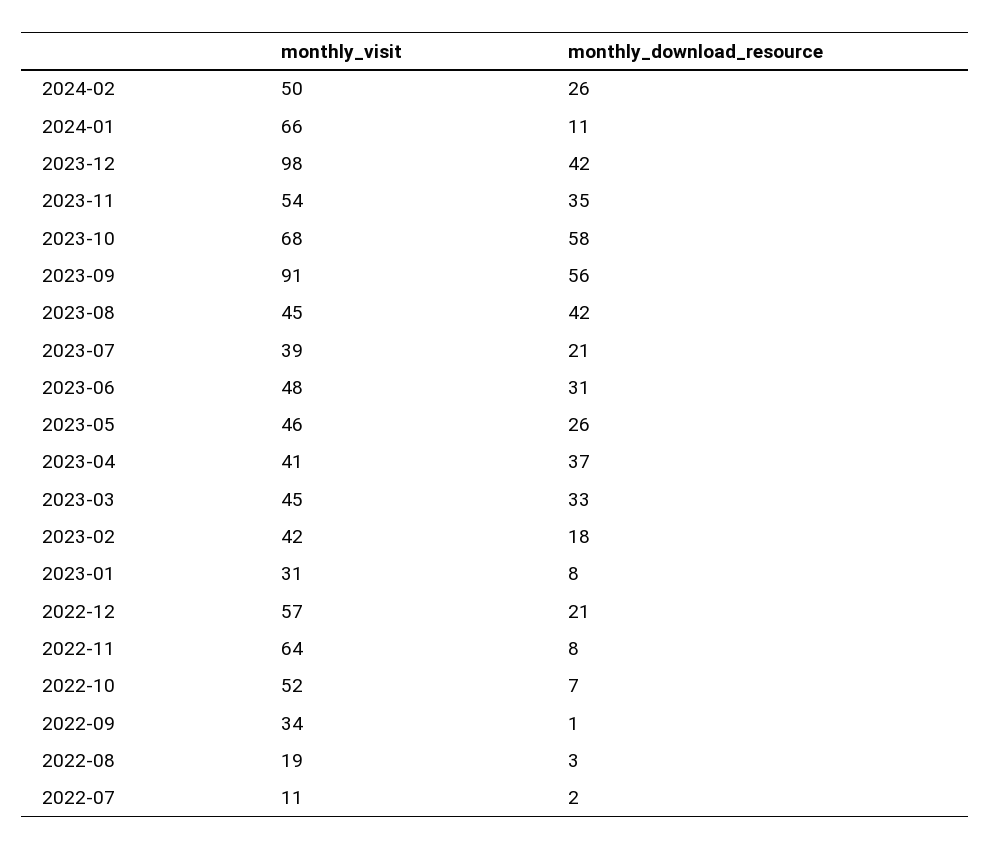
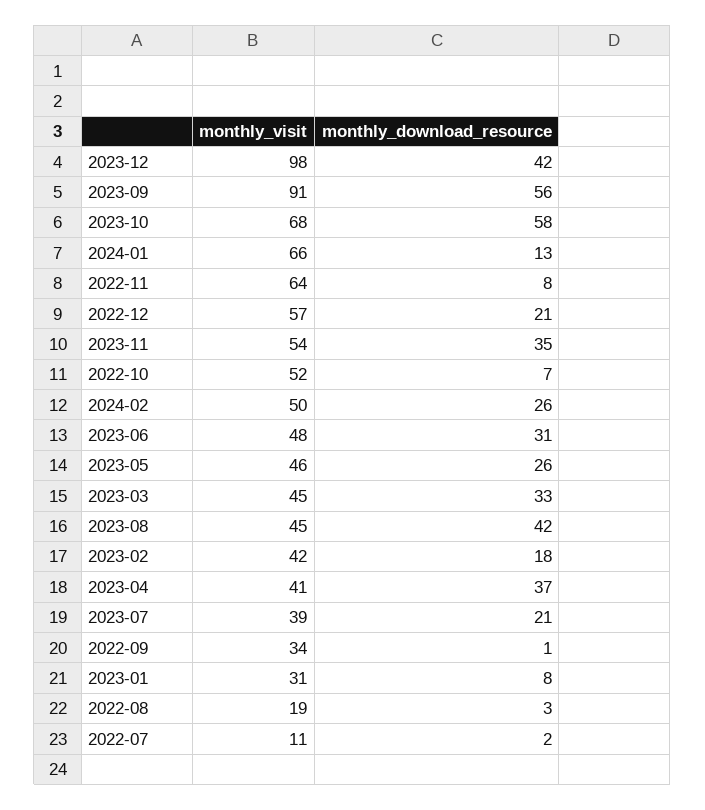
monthly_download_resource, 2024-01: 11 -> 13

